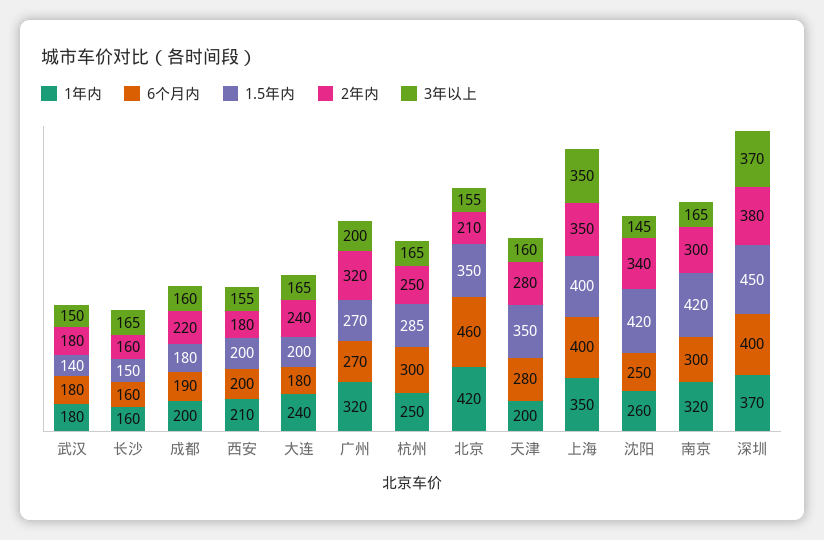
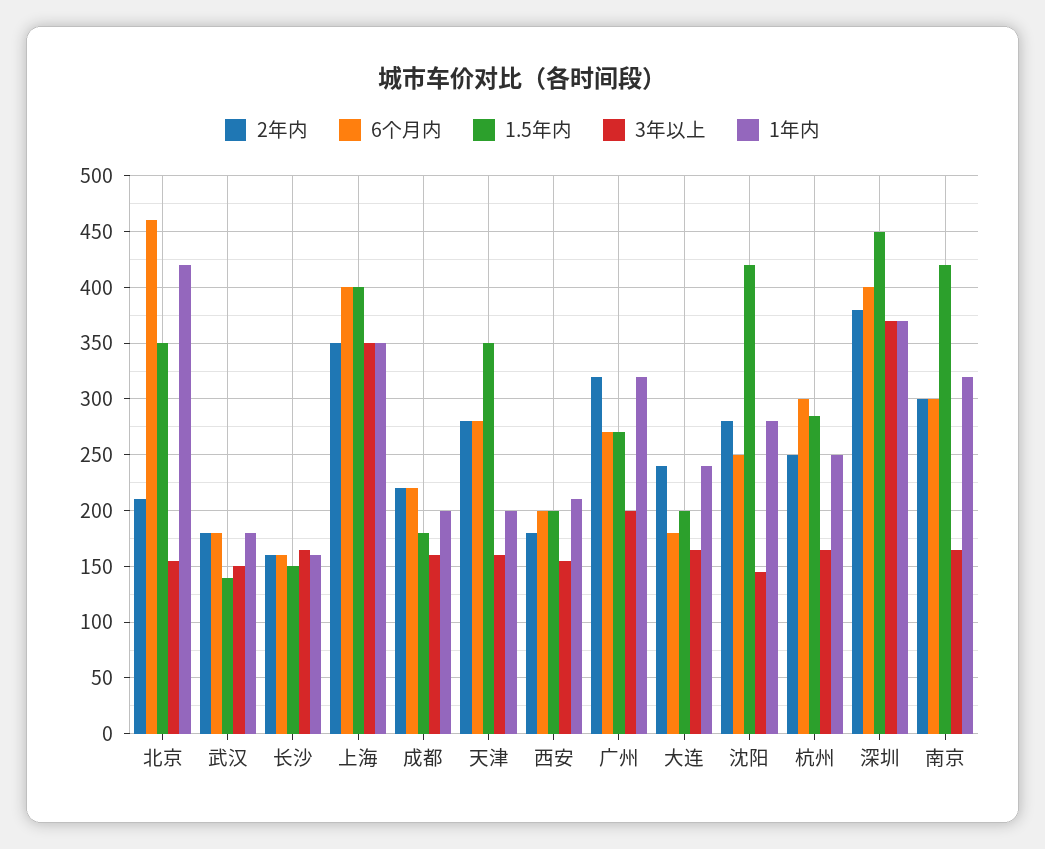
6个月内, 成都: 190 -> 220
1年内, 沈阳: 260 -> 280
2年内, 沈阳: 340 -> 280

